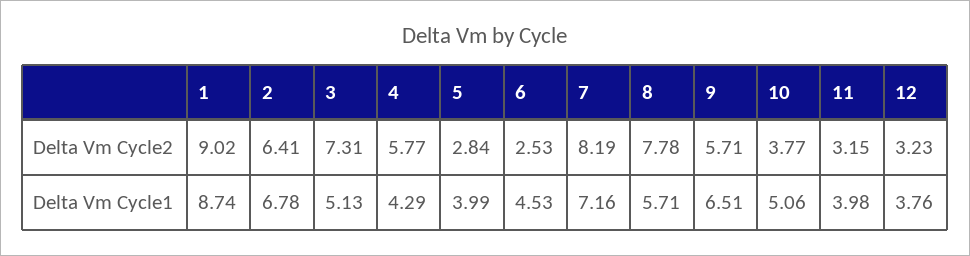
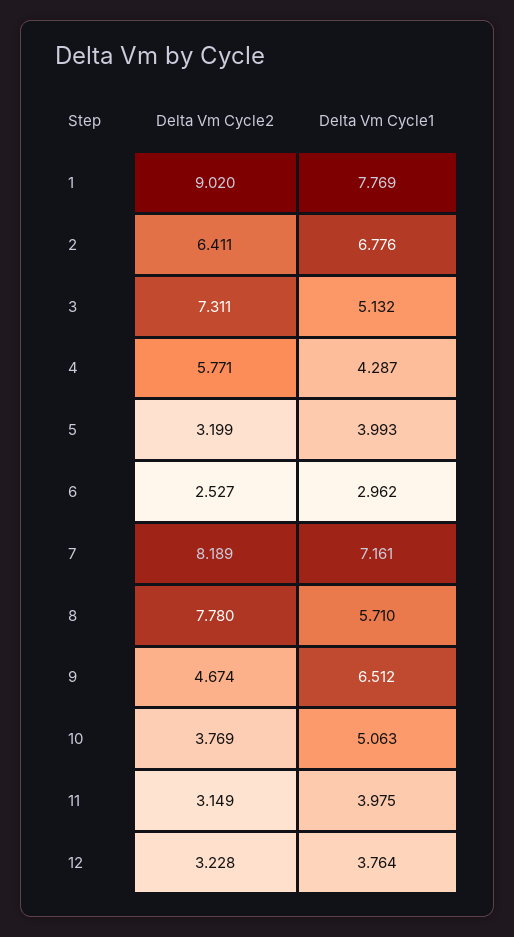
5, Delta Vm Cycle2: 2.84 -> 3.199
9, Delta Vm Cycle2: 5.71 -> 4.674
1, Delta Vm Cycle1: 8.74 -> 7.769
6, Delta Vm Cycle1: 4.53 -> 2.962

